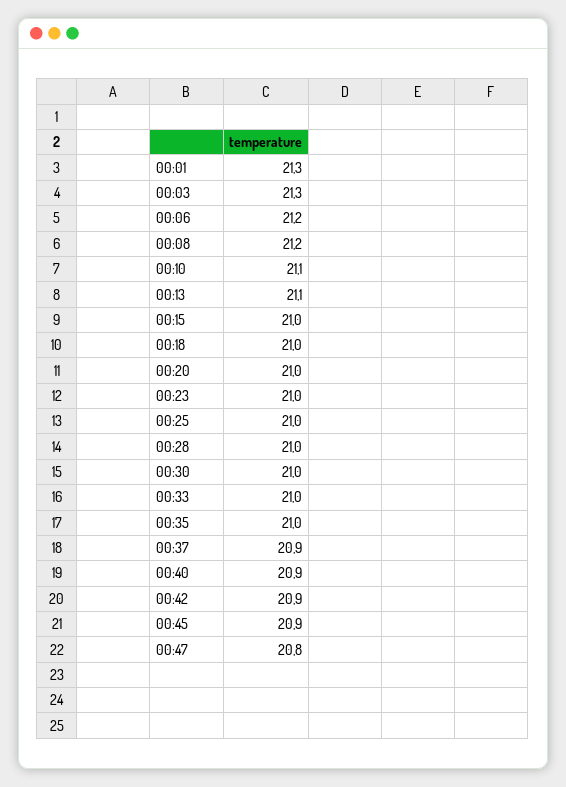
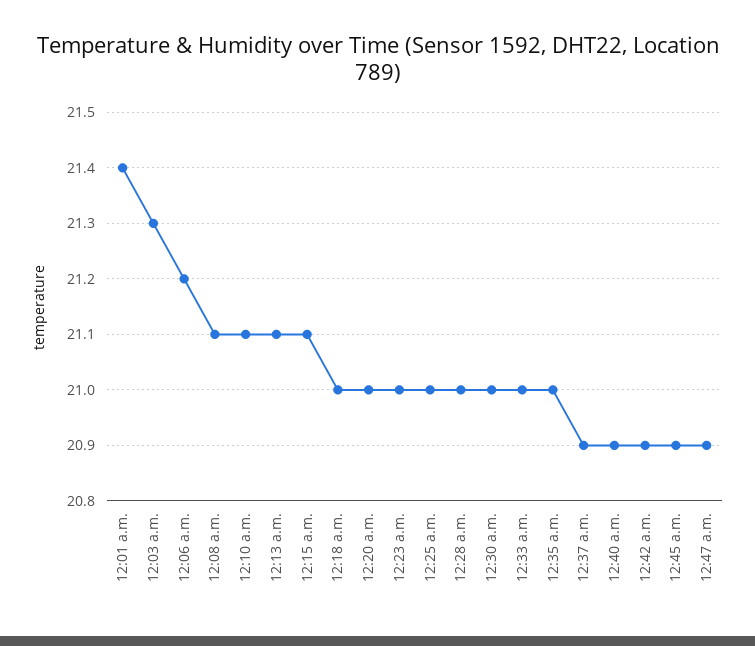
00:01: 21.3 -> 21.4
00:08: 21.2 -> 21.1
00:15: 21 -> 21.1
00:47: 20.8 -> 20.9

